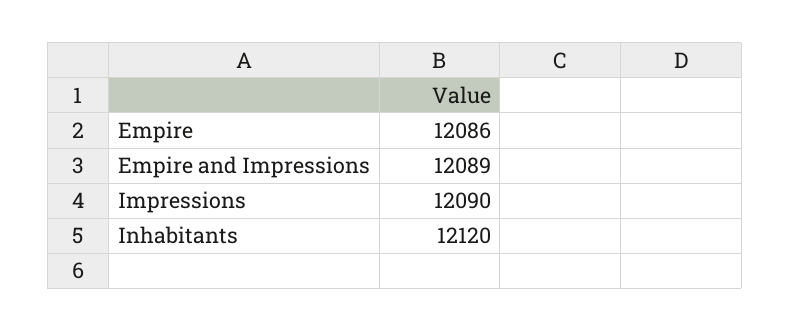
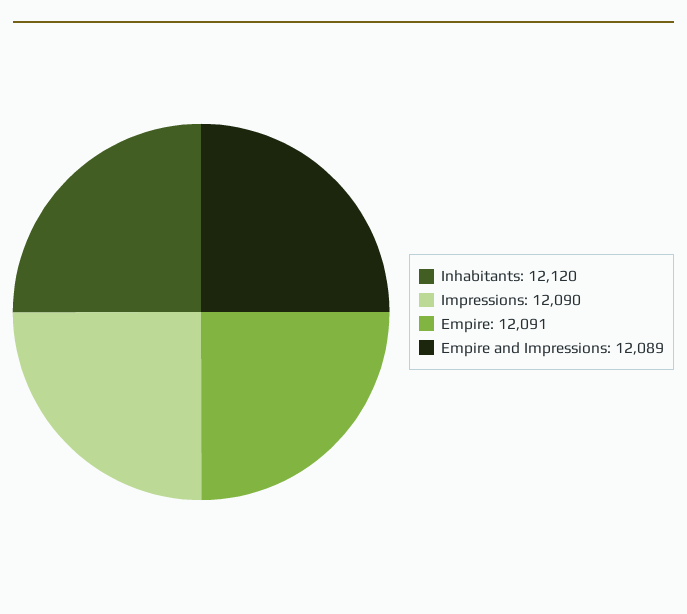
Empire: 12086 -> 12091

